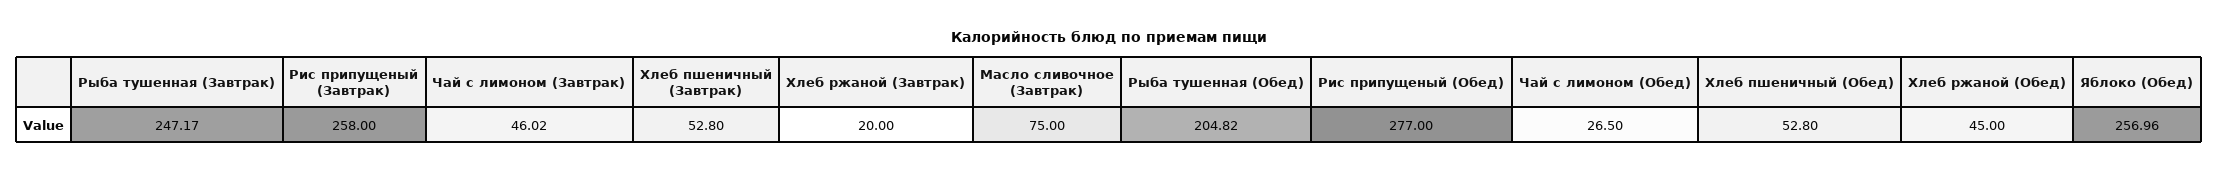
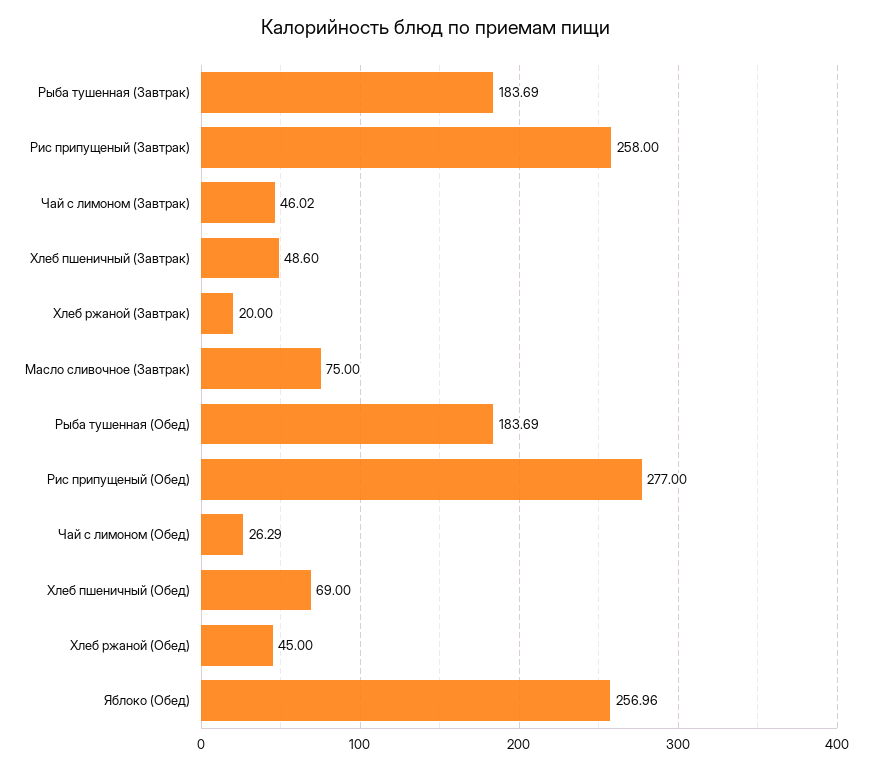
Рыба тушенная (Завтрак): 247.17 -> 183.69
Хлеб пшеничный (Завтрак): 52.8 -> 48.6
Рыба тушенная (Обед): 204.82 -> 183.69
Чай с лимоном (Обед): 26.5 -> 26.29
Хлеб пшеничный (Обед): 52.8 -> 69

